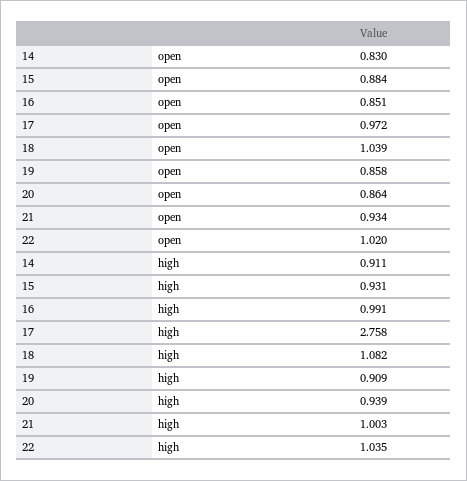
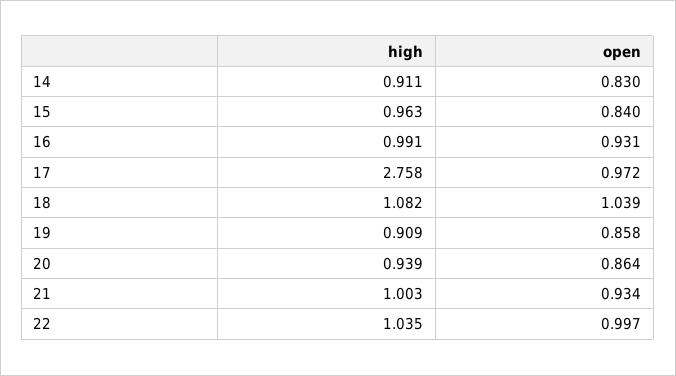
15, open: 0.884 -> 0.84
16, open: 0.851 -> 0.931
22, open: 1.02 -> 0.997
15, high: 0.931 -> 0.963

